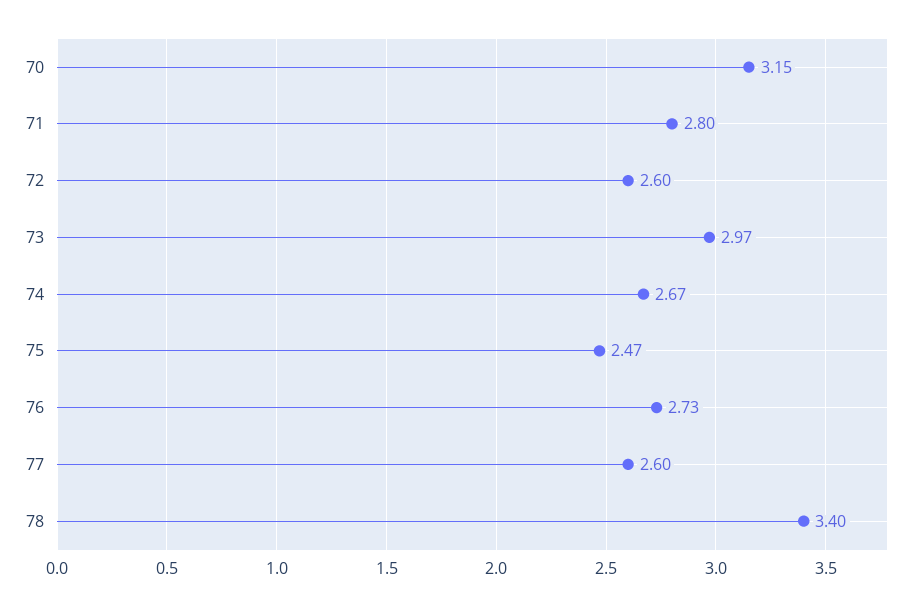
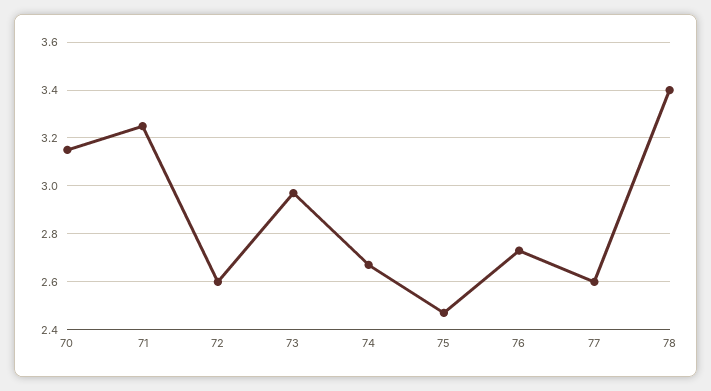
71: 2.8 -> 3.25

